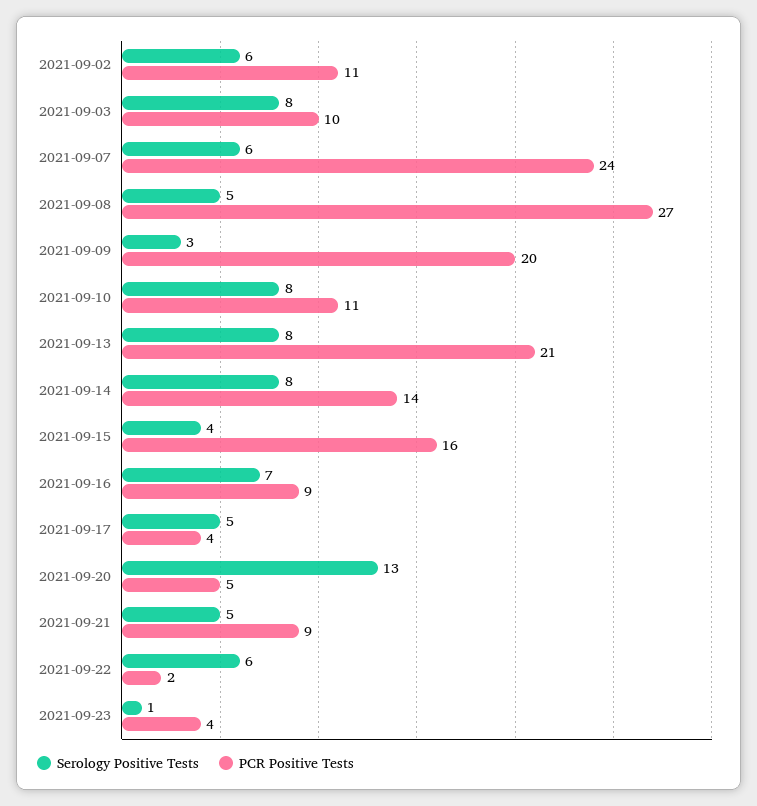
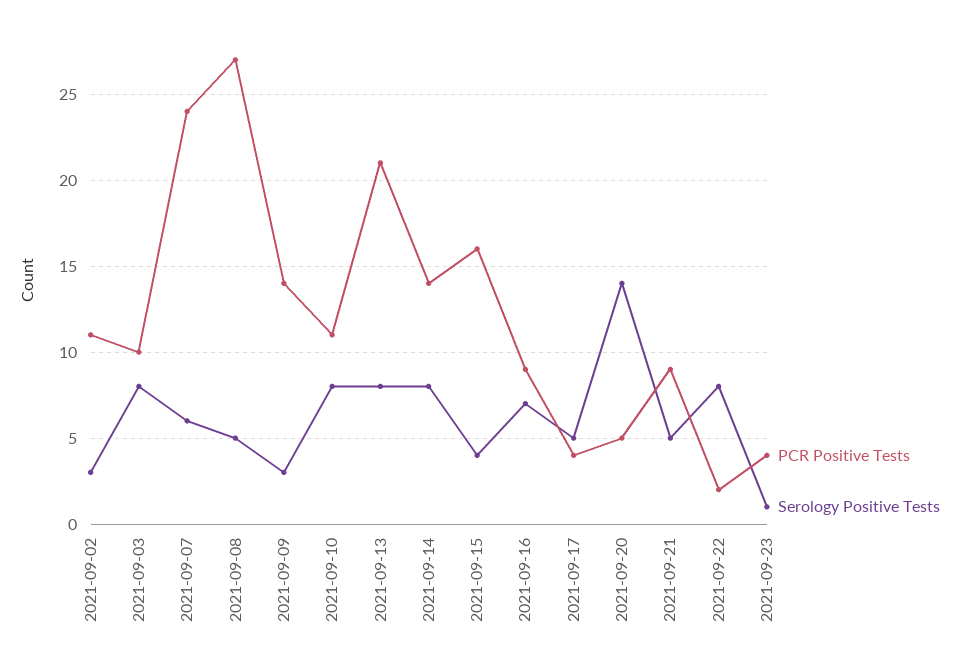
Serology Positive Tests, 2021-09-02: 6 -> 3
PCR Positive Tests, 2021-09-09: 20 -> 14
Serology Positive Tests, 2021-09-20: 13 -> 14
Serology Positive Tests, 2021-09-22: 6 -> 8

